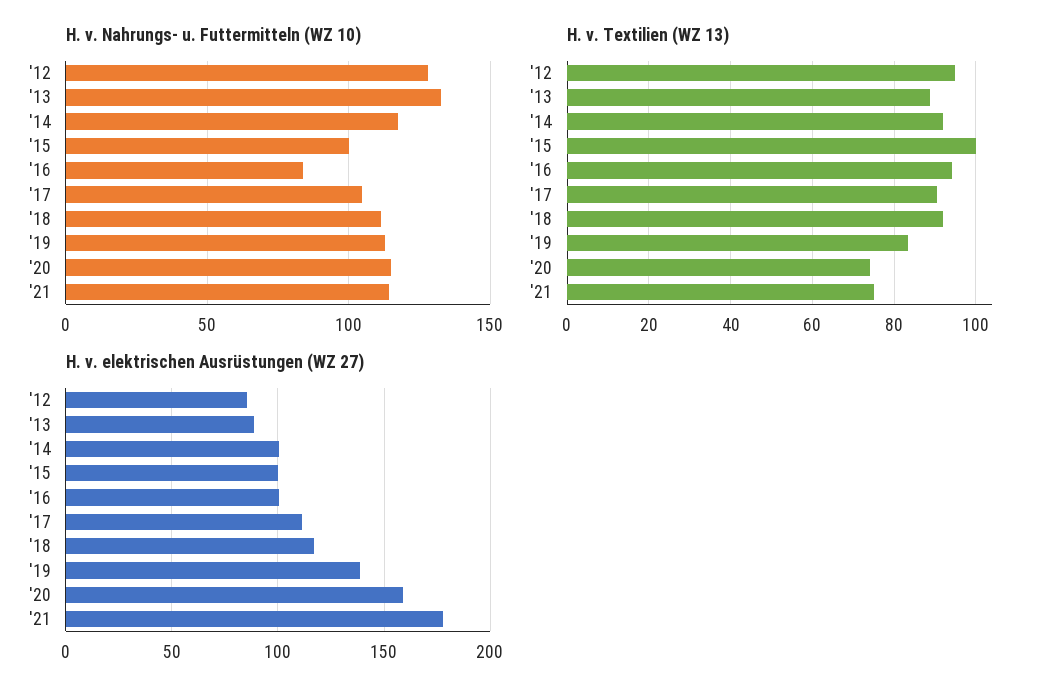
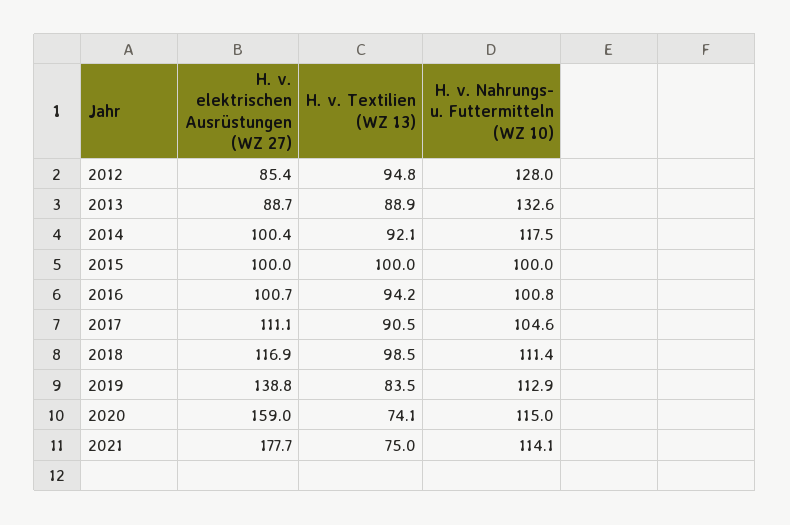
H. v. Nahrungs- u. Futtermitteln (WZ 10), '16: 85 -> 100.8
H. v. Textilien (WZ 13), '18: 92 -> 98.5

